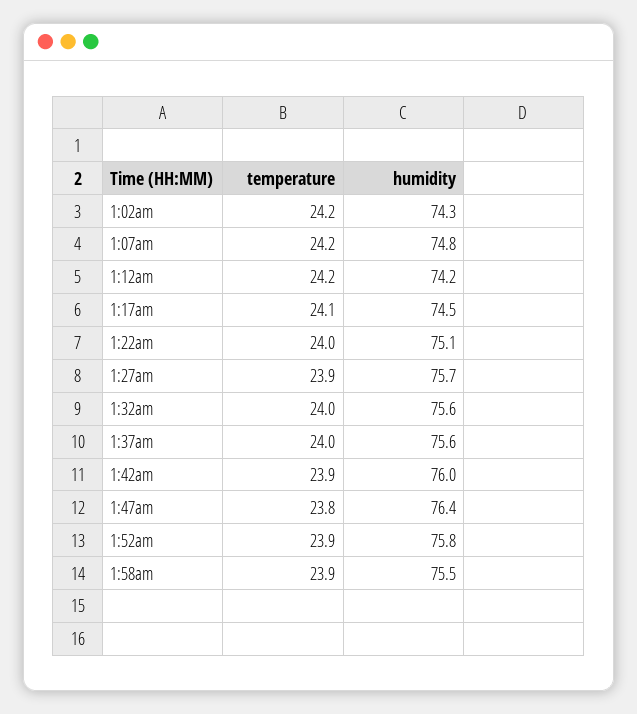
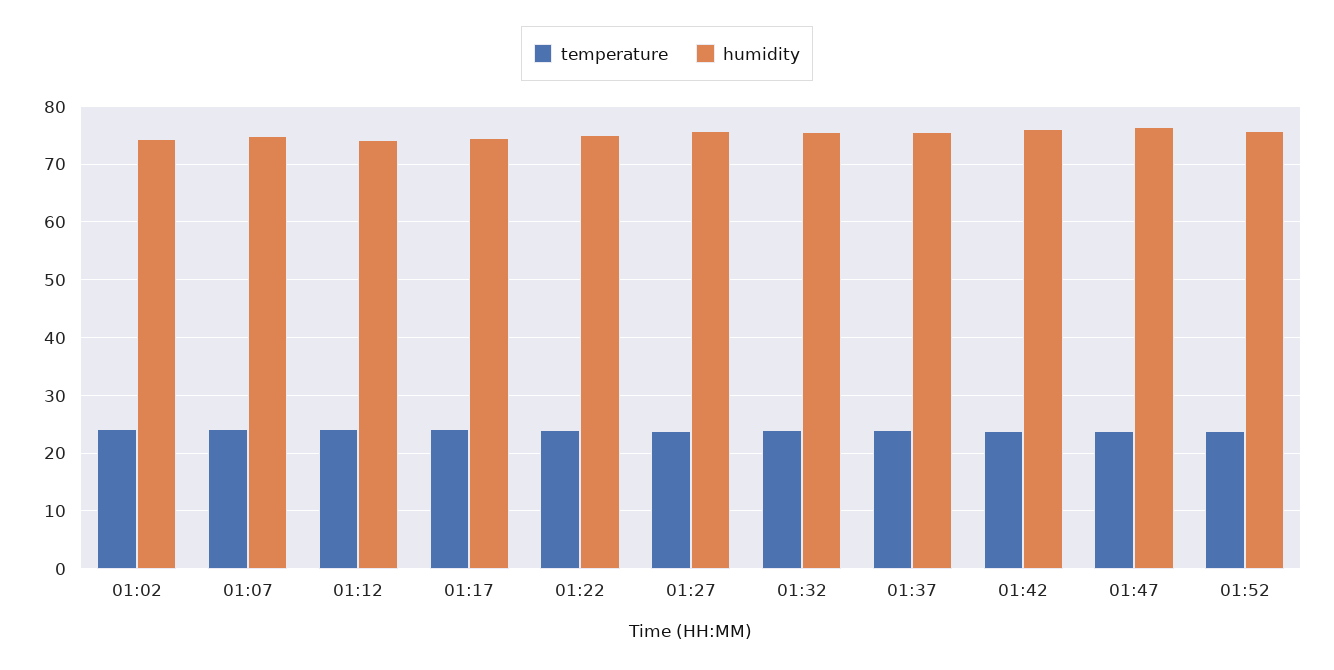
temperature, 1:58am: 23.9 -> none
humidity, 1:58am: 75.5 -> none

